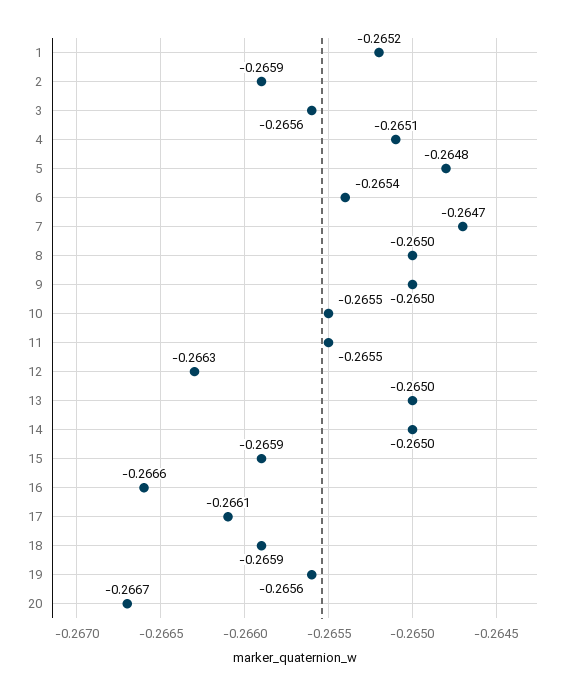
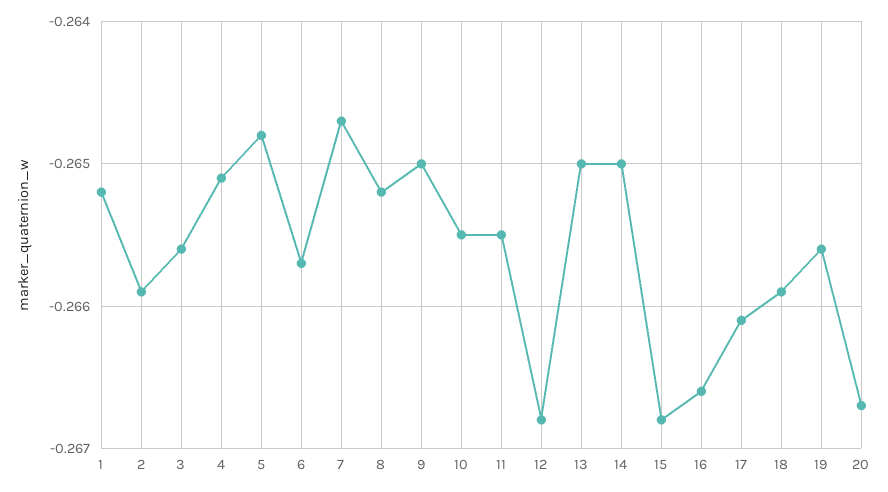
6: -0.2654 -> -0.2657
8: -0.265 -> -0.2652
12: -0.2663 -> -0.2668
15: -0.2659 -> -0.2668

